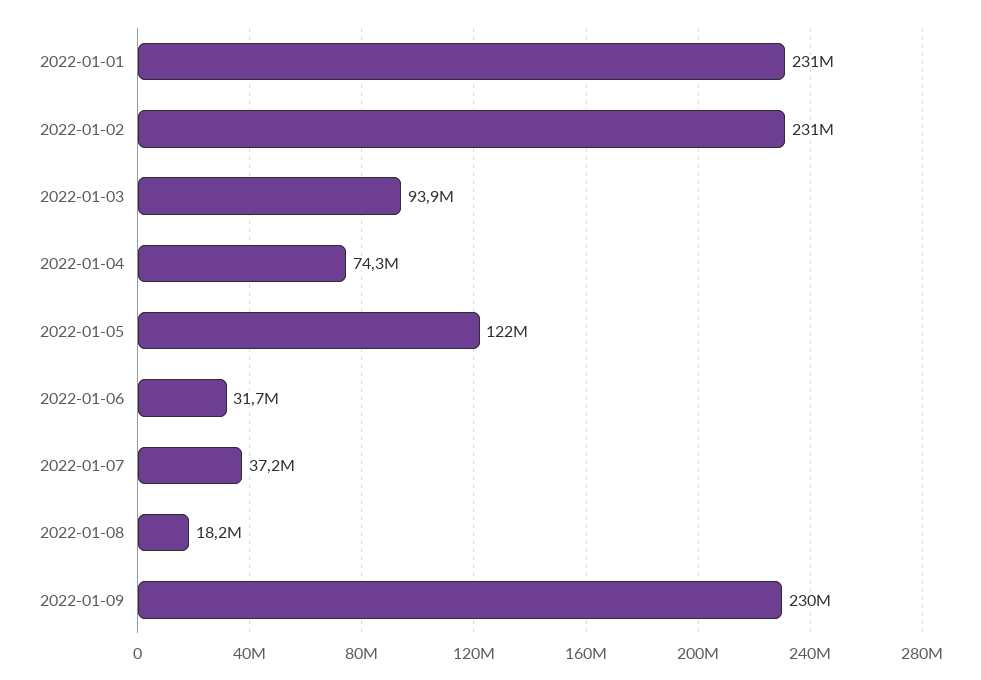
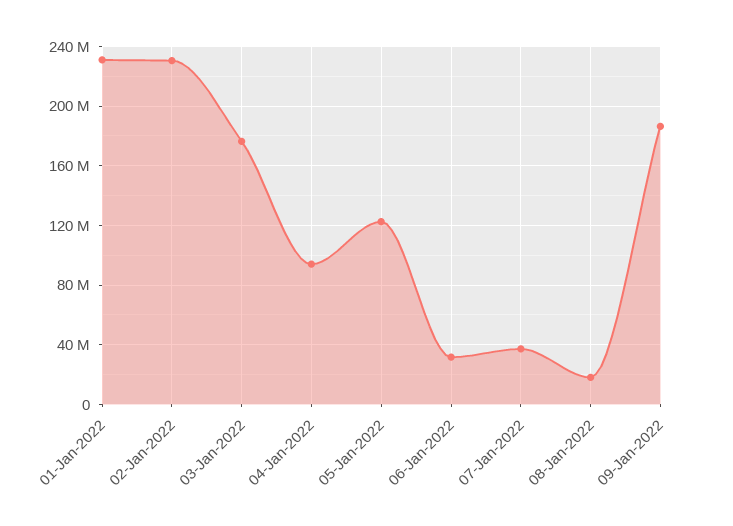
2022-01-03: 93900000 -> 175000000
2022-01-04: 74300000 -> 95000000
2022-01-09: 230000000 -> 185000000

